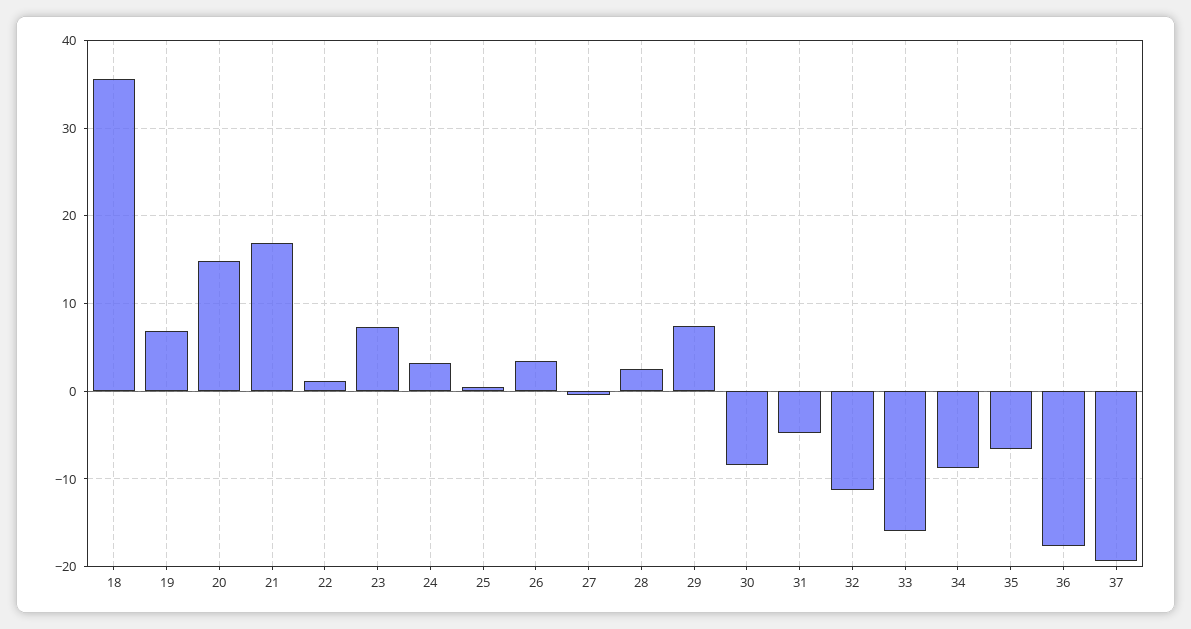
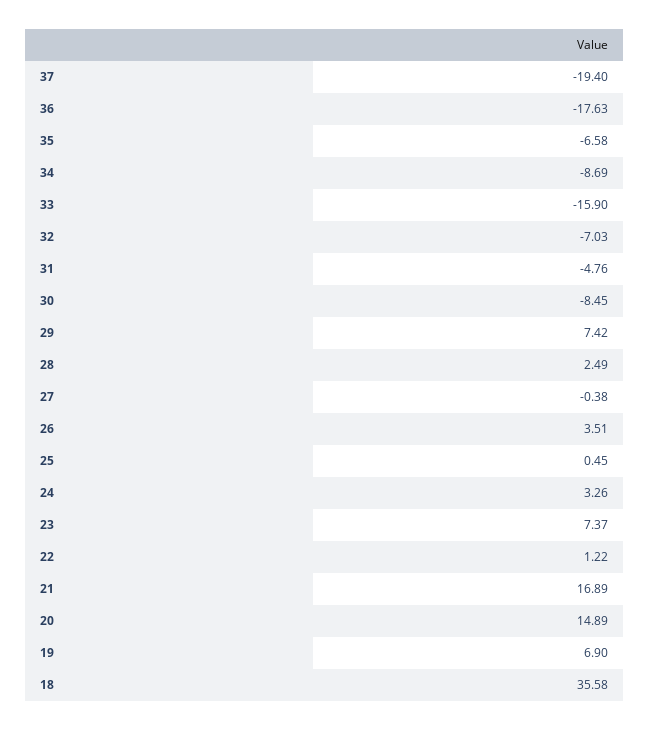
32: -11 -> -7.03

